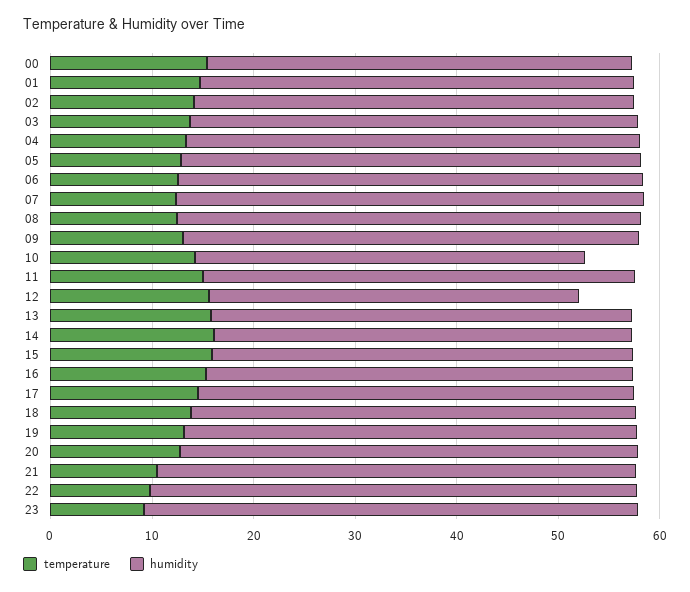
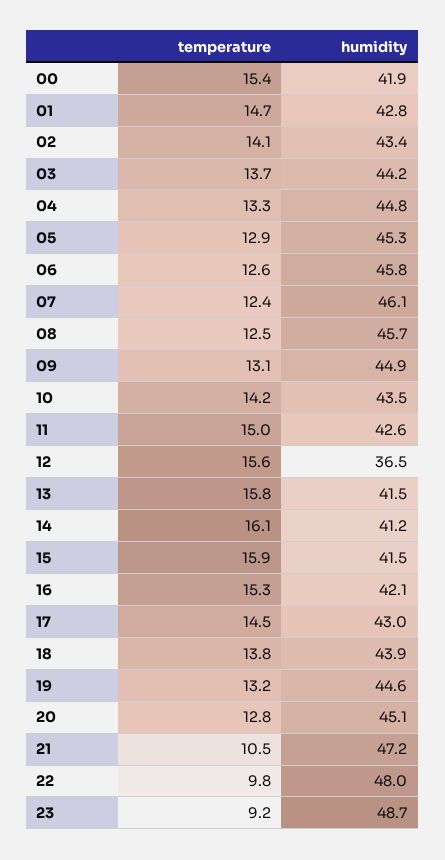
humidity, 10: 38 -> 43.5

